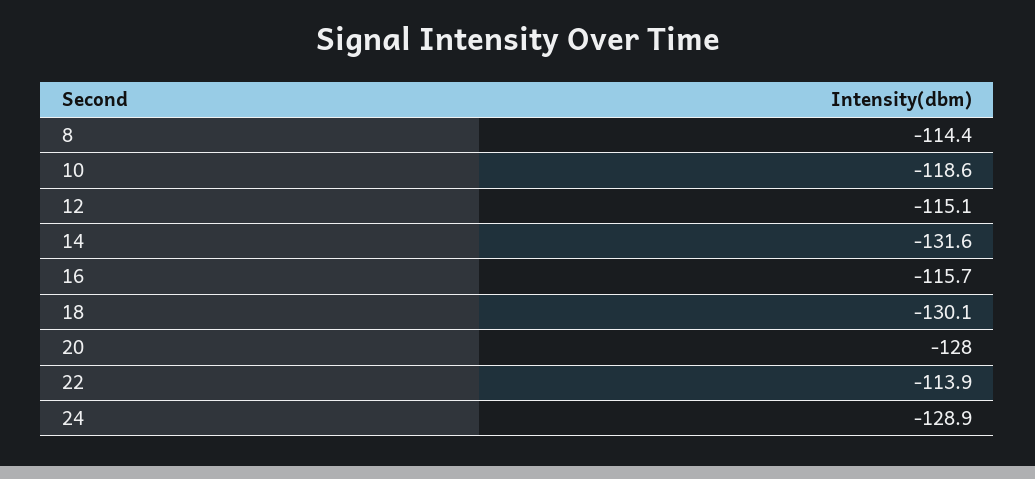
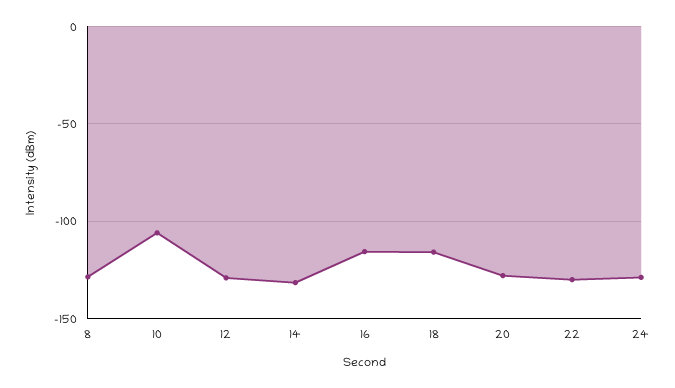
8: -114.4 -> -130
10: -118.6 -> -105
12: -115.1 -> -130
18: -130.1 -> -115
22: -113.9 -> -130

